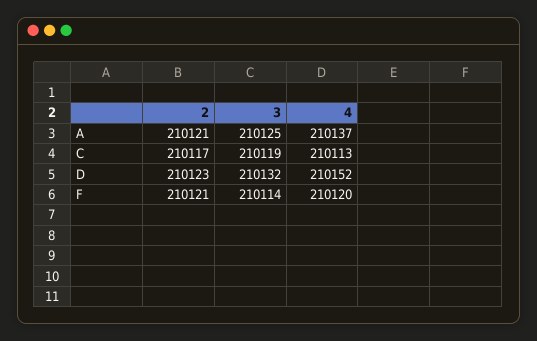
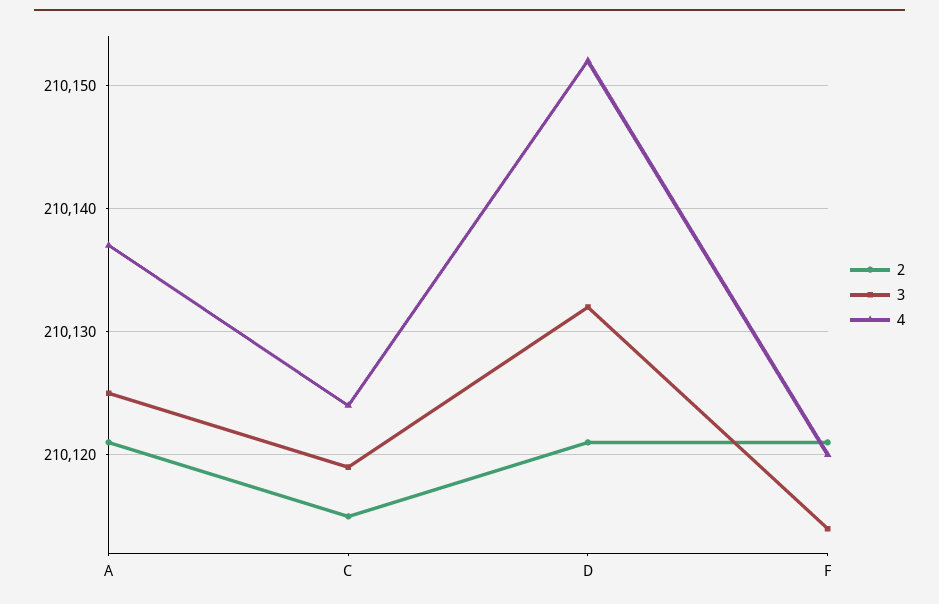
2, C: 210117 -> 210115
4, C: 210113 -> 210124
2, D: 210123 -> 210121

